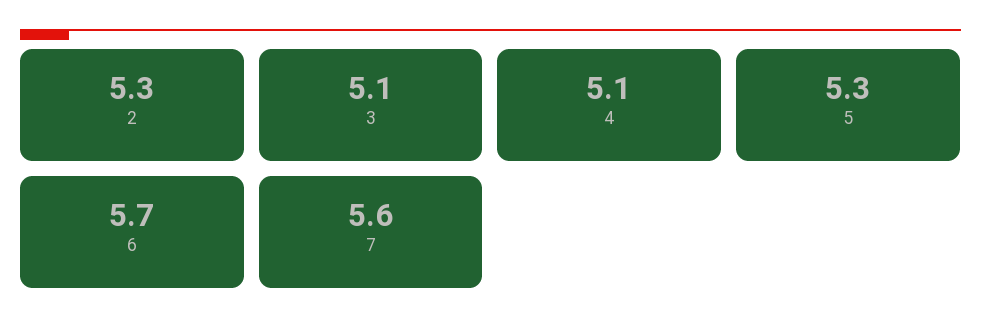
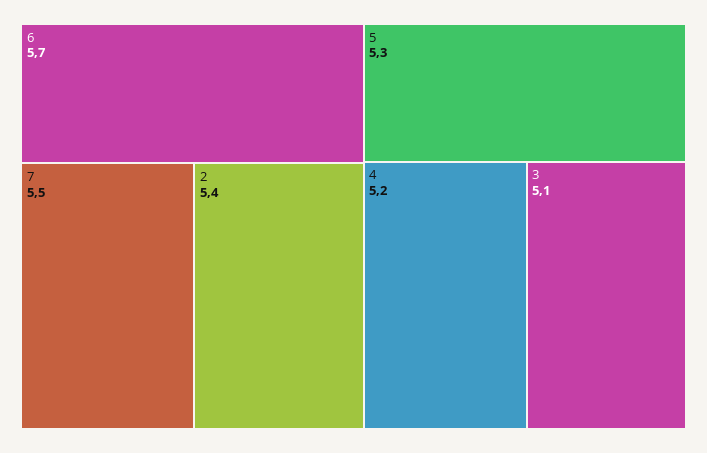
2: 5.3 -> 5.4
4: 5.1 -> 5.2
7: 5.6 -> 5.5

